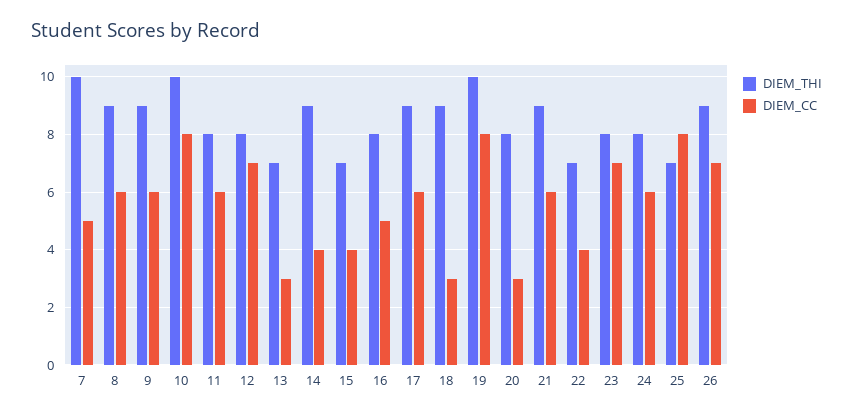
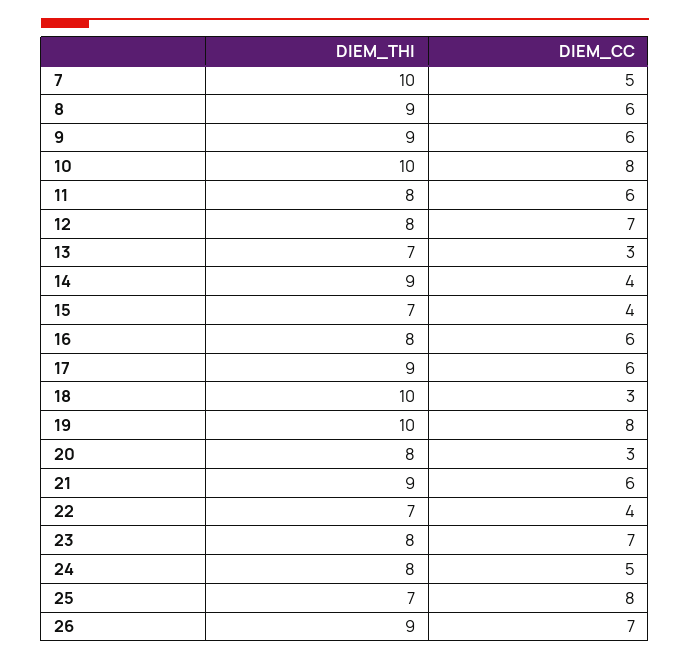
DIEM_CC, 16: 5 -> 6
DIEM_THI, 18: 9 -> 10
DIEM_CC, 24: 6 -> 5

